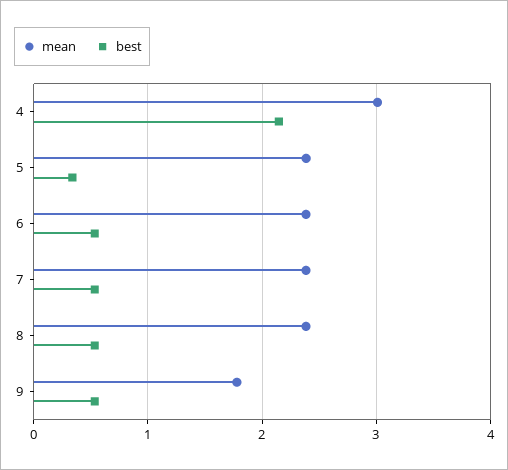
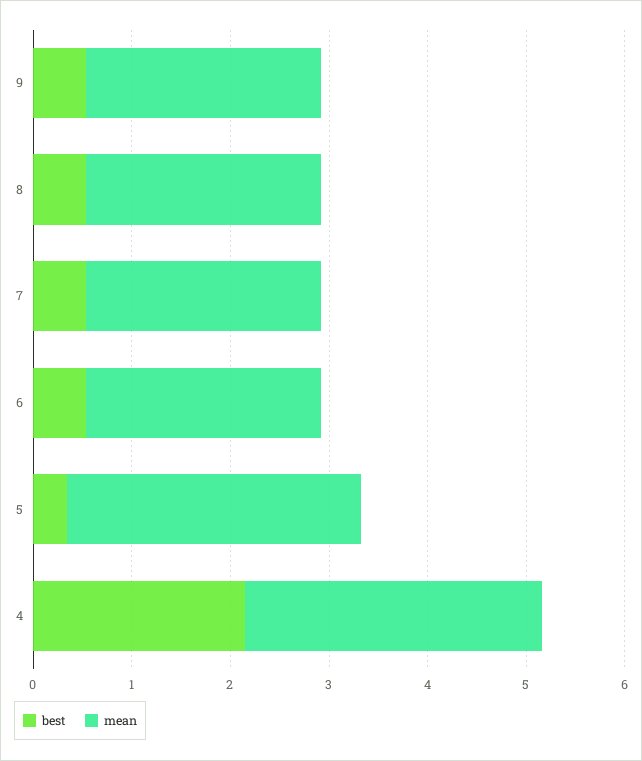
mean, 5: 2.4 -> 3
mean, 9: 1.8 -> 2.4

